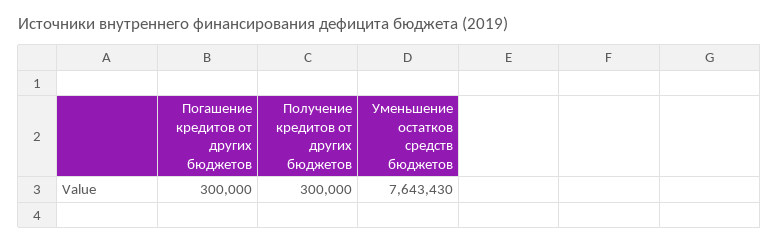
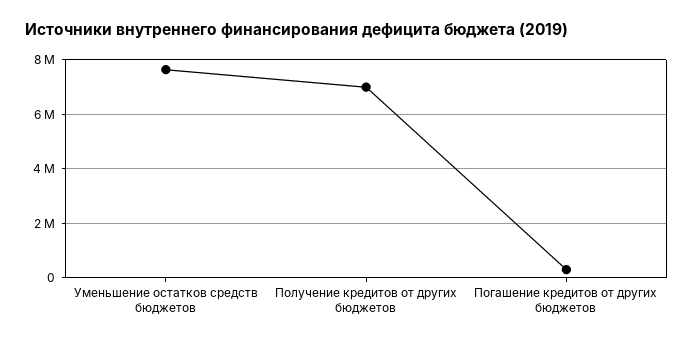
Получение кредитов от других бюджетов: 300000 -> 7000000

